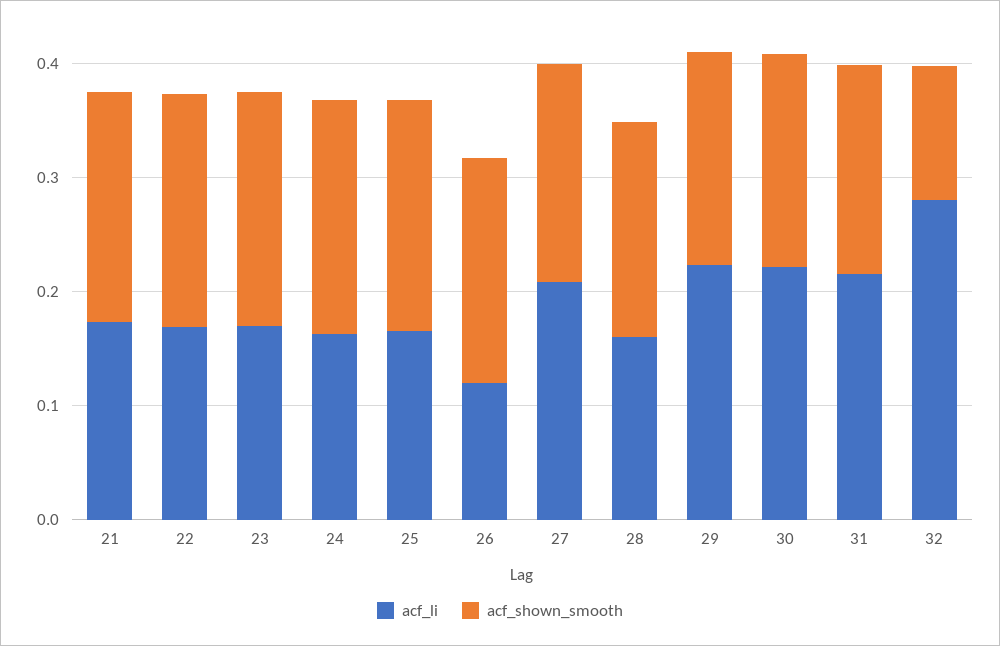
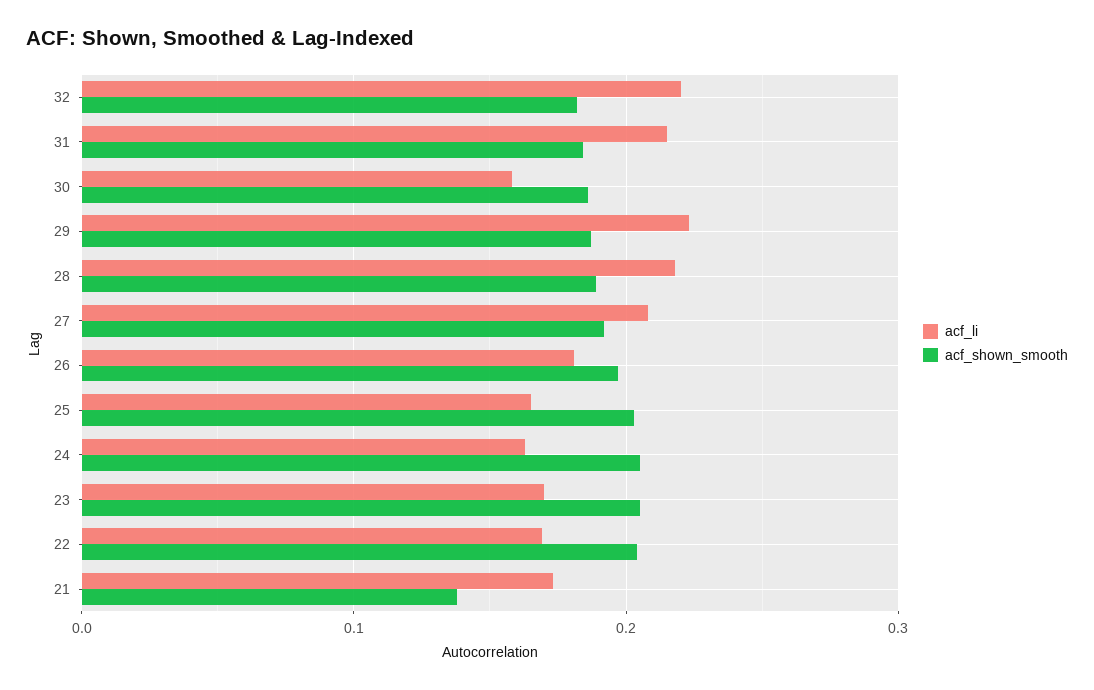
acf_shown_smooth, 21: 0.2 -> 0.14
acf_li, 26: 0.12 -> 0.18
acf_li, 28: 0.16 -> 0.22
acf_li, 30: 0.22 -> 0.16
acf_li, 32: 0.28 -> 0.22
acf_shown_smooth, 32: 0.12 -> 0.18

